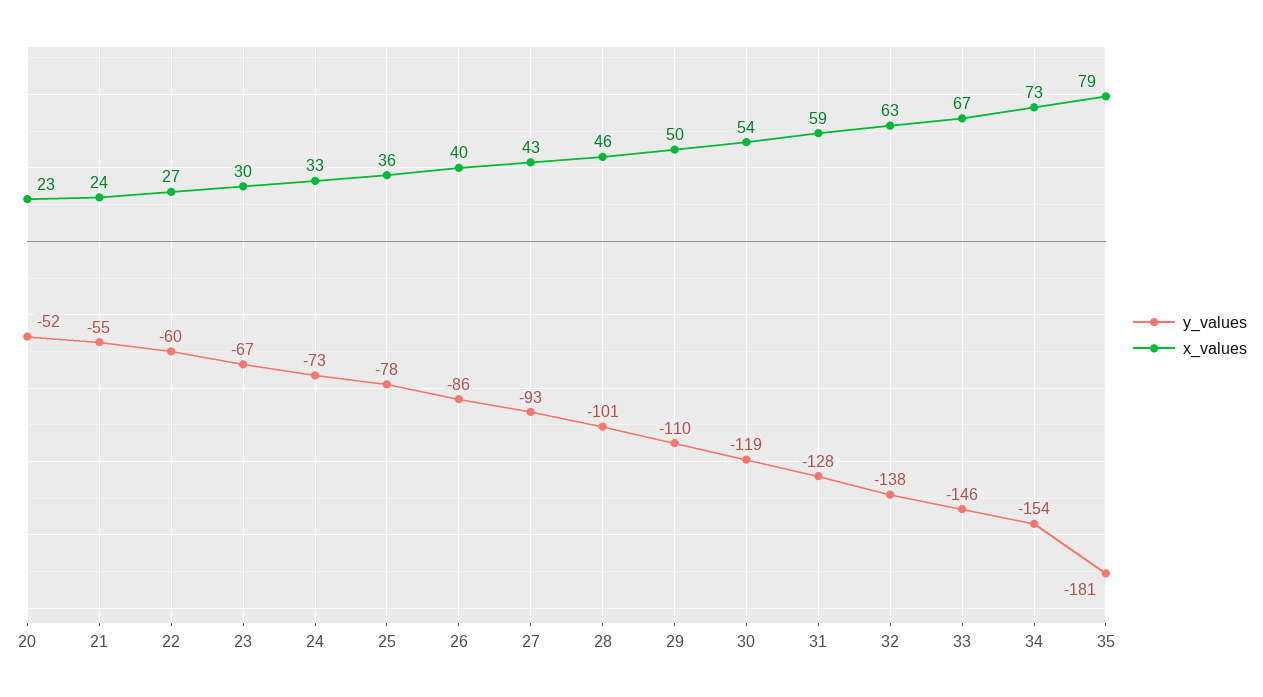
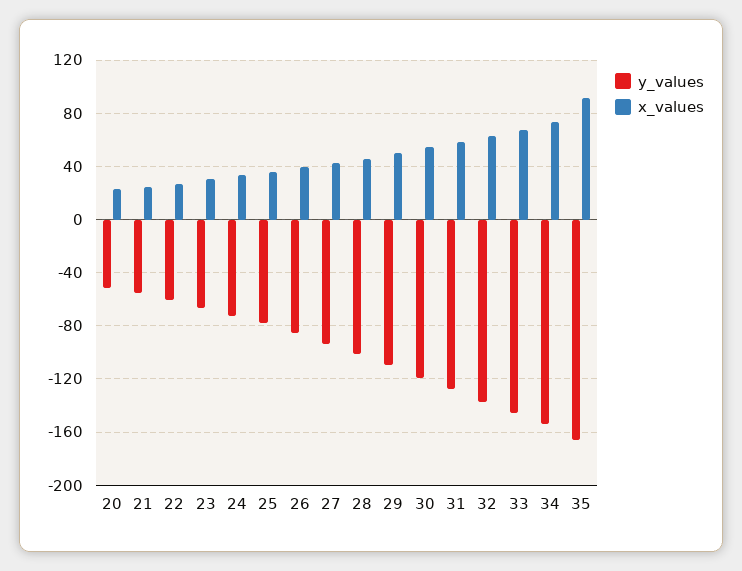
y_values, 35: -181 -> -165
x_values, 35: 79 -> 90

